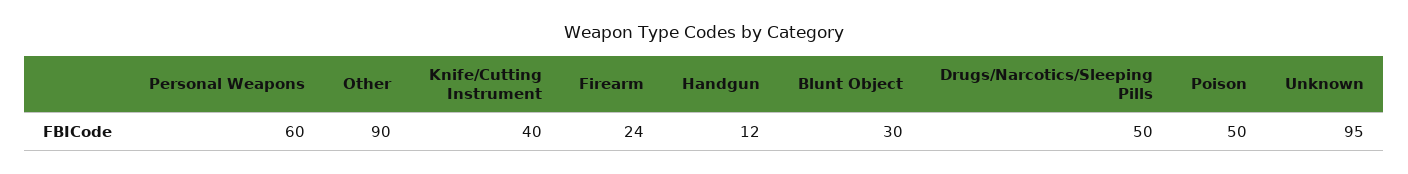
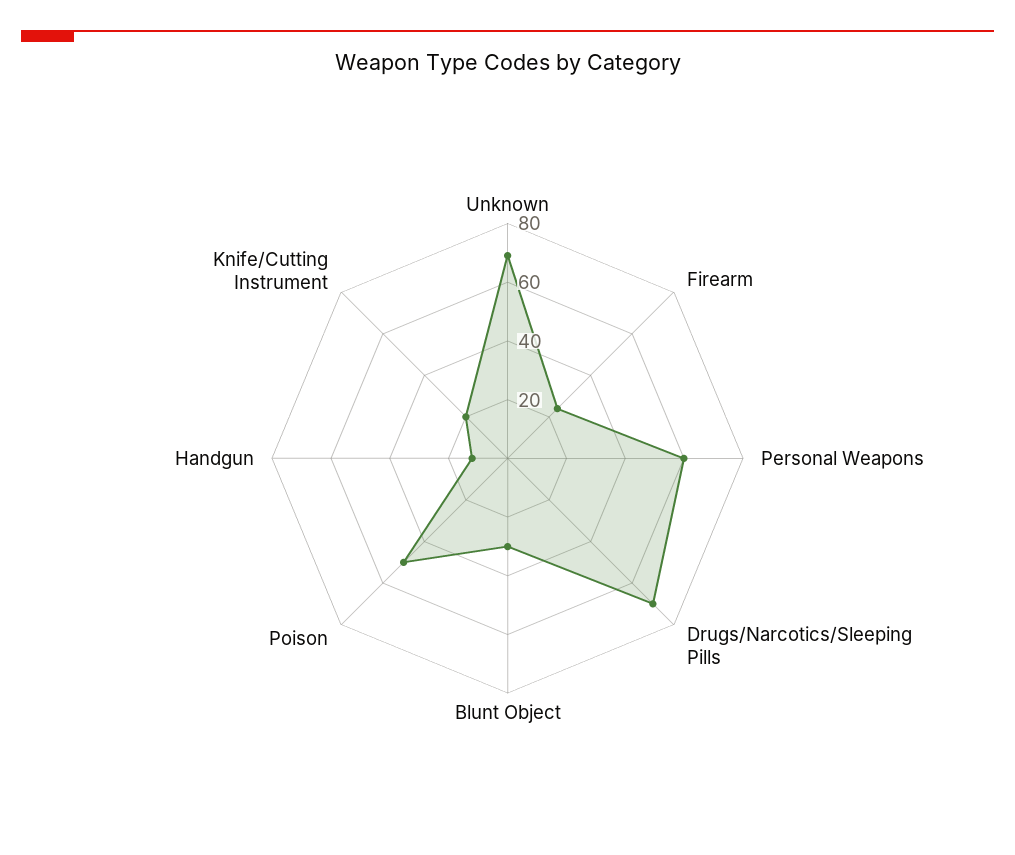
Other: 90 -> none
Knife/Cutting Instrument: 40 -> 20
Drugs/Narcotics/Sleeping Pills: 50 -> 70
Unknown: 95 -> 70

